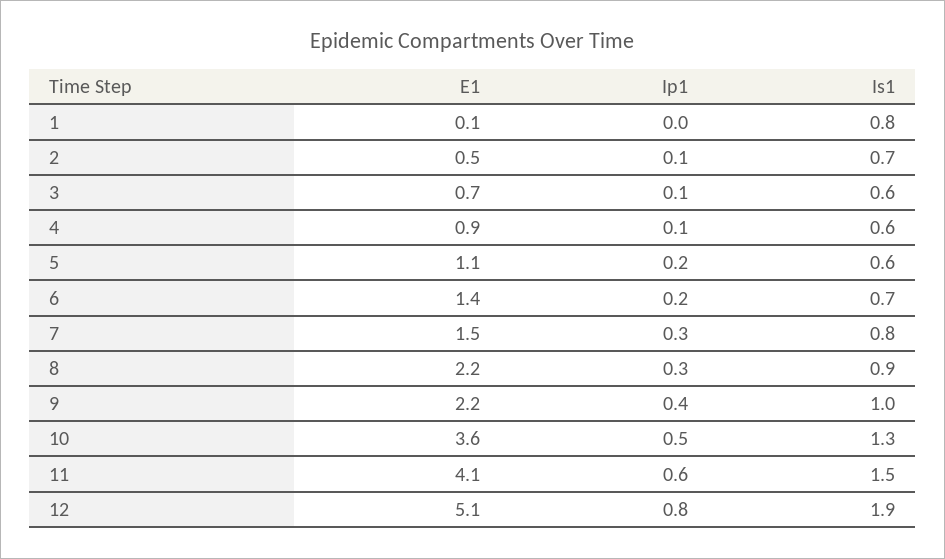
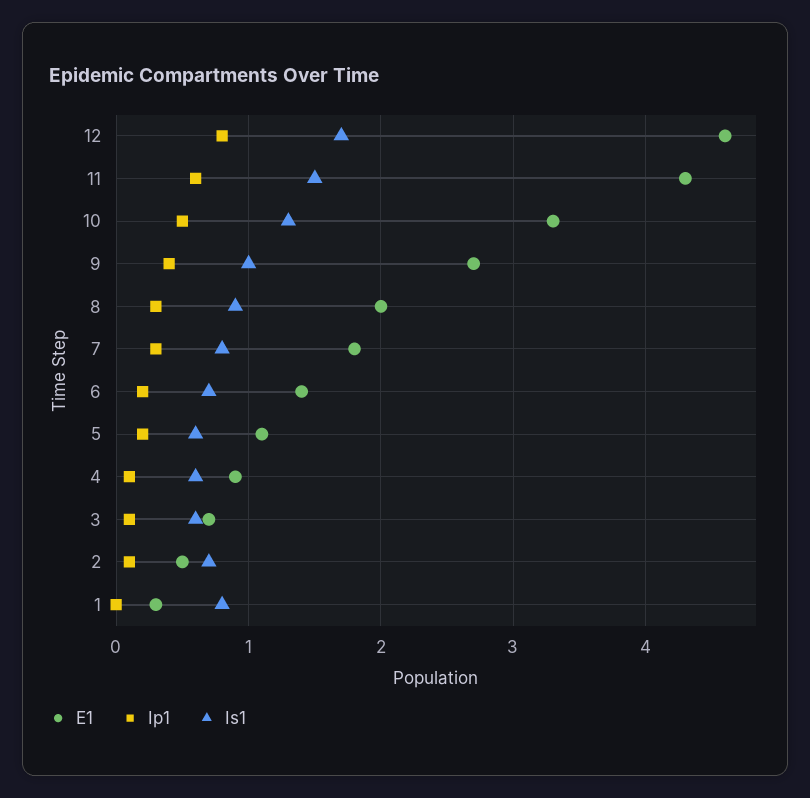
E1, 1: 0.1 -> 0.3
E1, 7: 1.5 -> 1.8
E1, 8: 2.2 -> 2
E1, 9: 2.2 -> 2.7
E1, 10: 3.6 -> 3.3
E1, 11: 4.1 -> 4.3
E1, 12: 5.1 -> 4.6
Is1, 12: 1.9 -> 1.7

